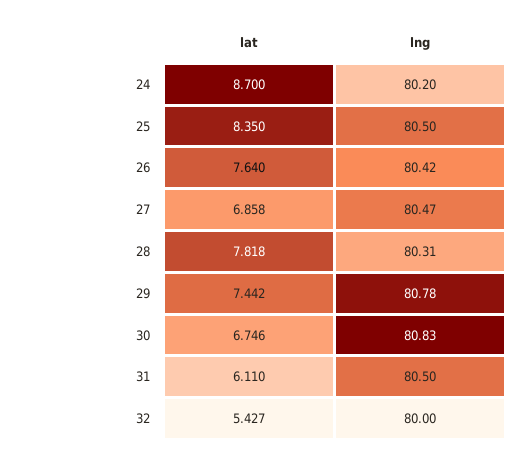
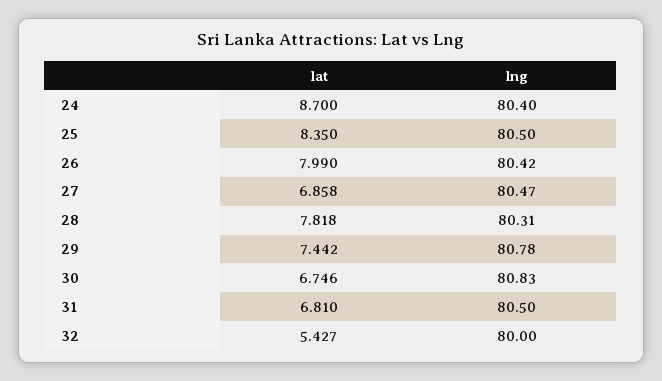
lng, 24: 80.2 -> 80.4
lat, 26: 7.64 -> 7.99
lat, 31: 6.11 -> 6.81

